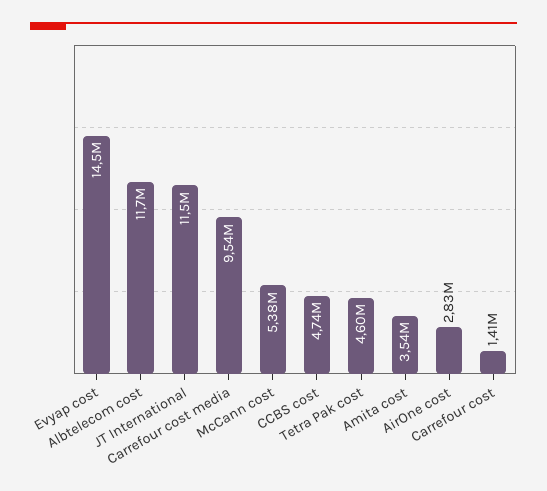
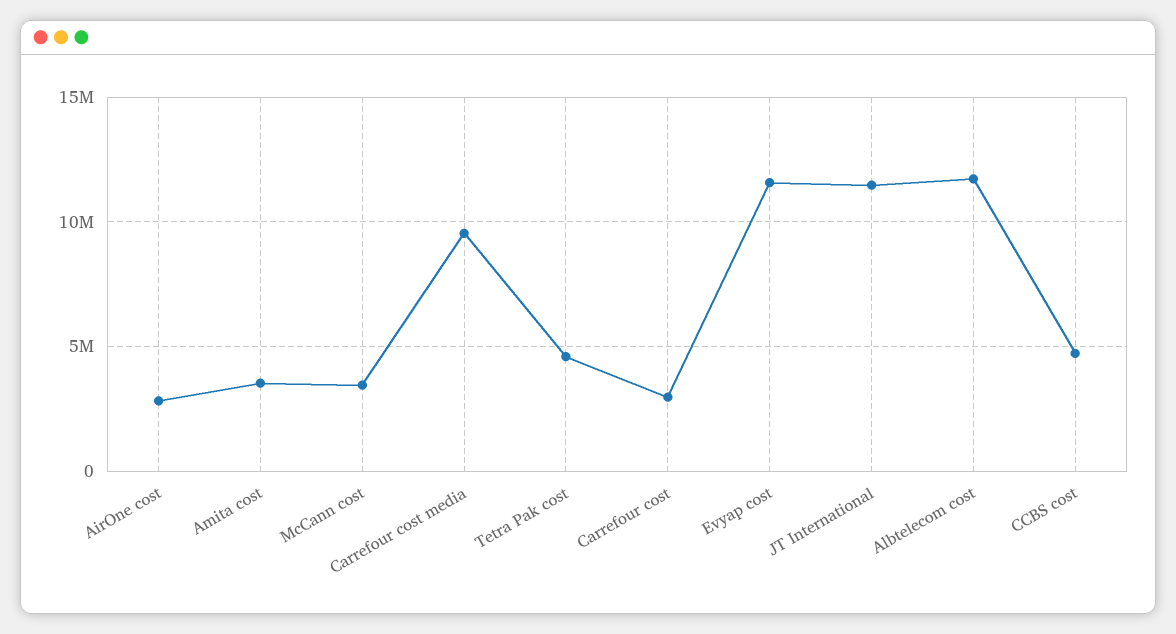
Evyap cost: 14500000 -> 11500000
McCann cost: 5380000 -> 3500000
Carrefour cost: 1410000 -> 3000000

